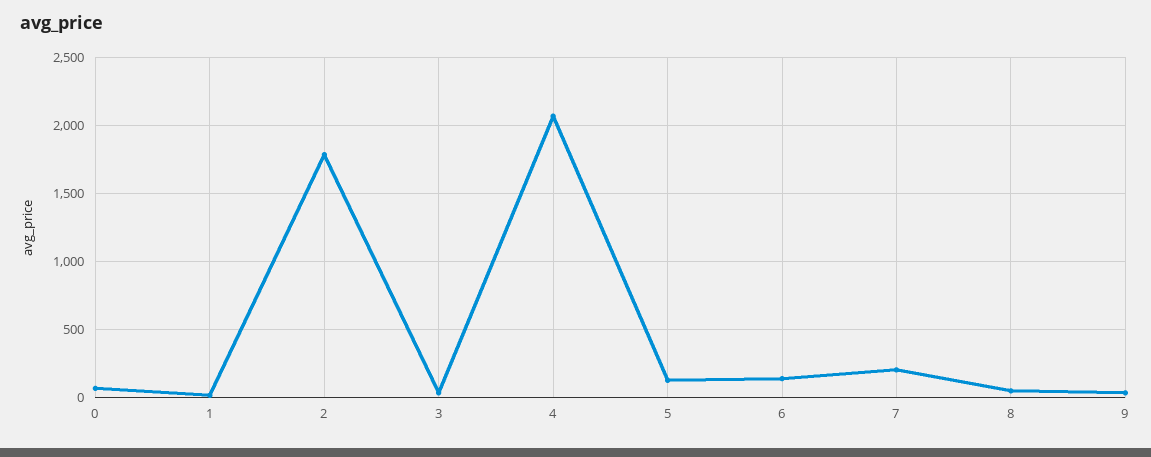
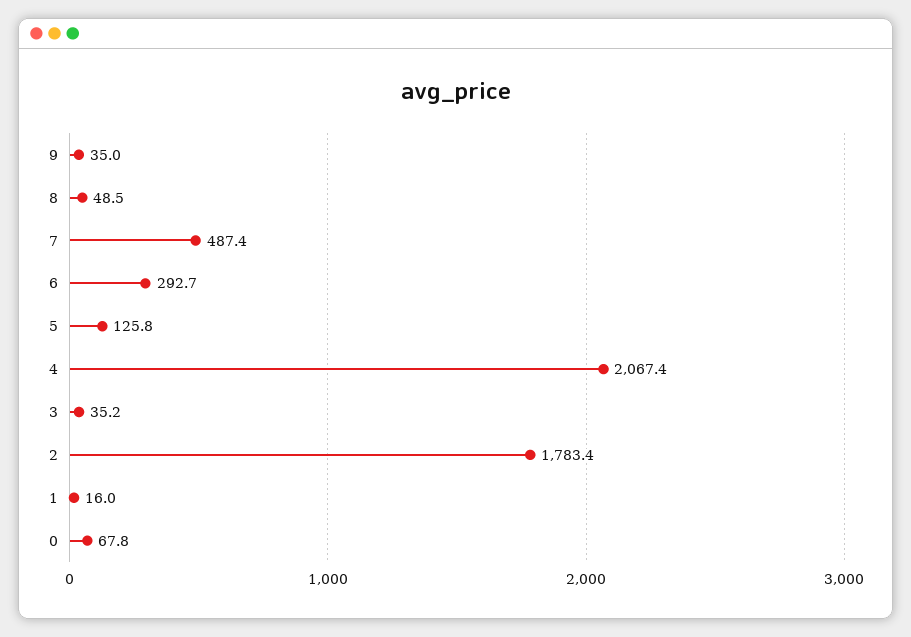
6: 150 -> 292.7
7: 200 -> 487.4

